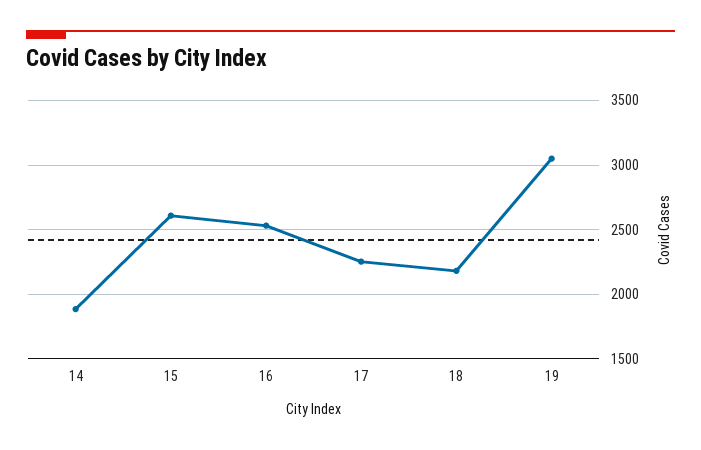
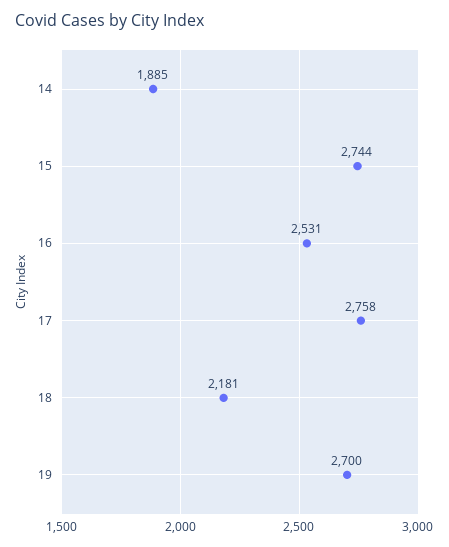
15: 2600 -> 2744
17: 2250 -> 2758
19: 3050 -> 2700

